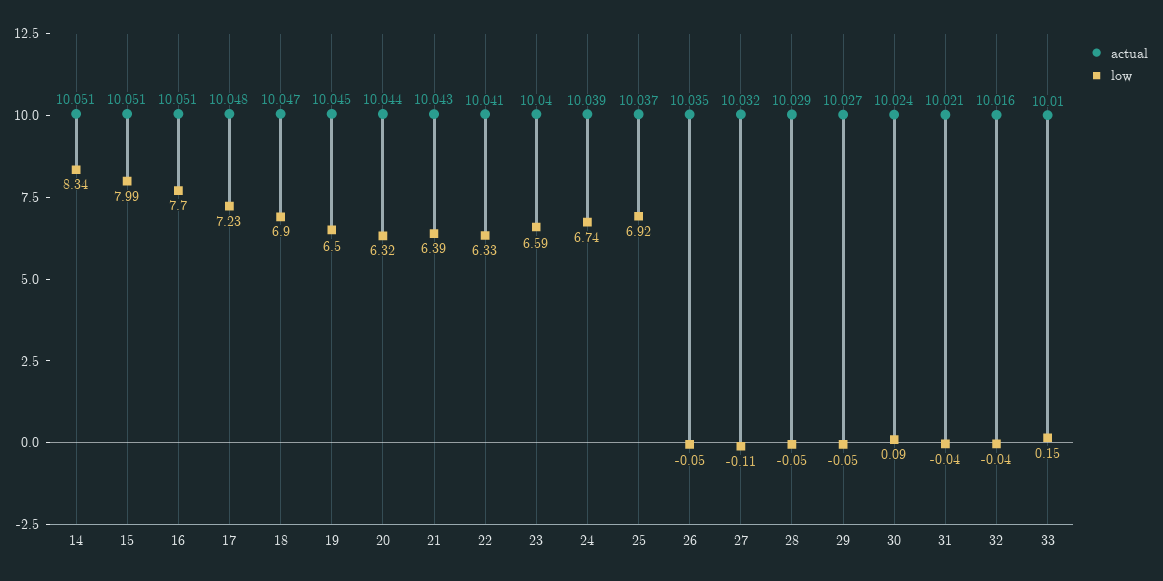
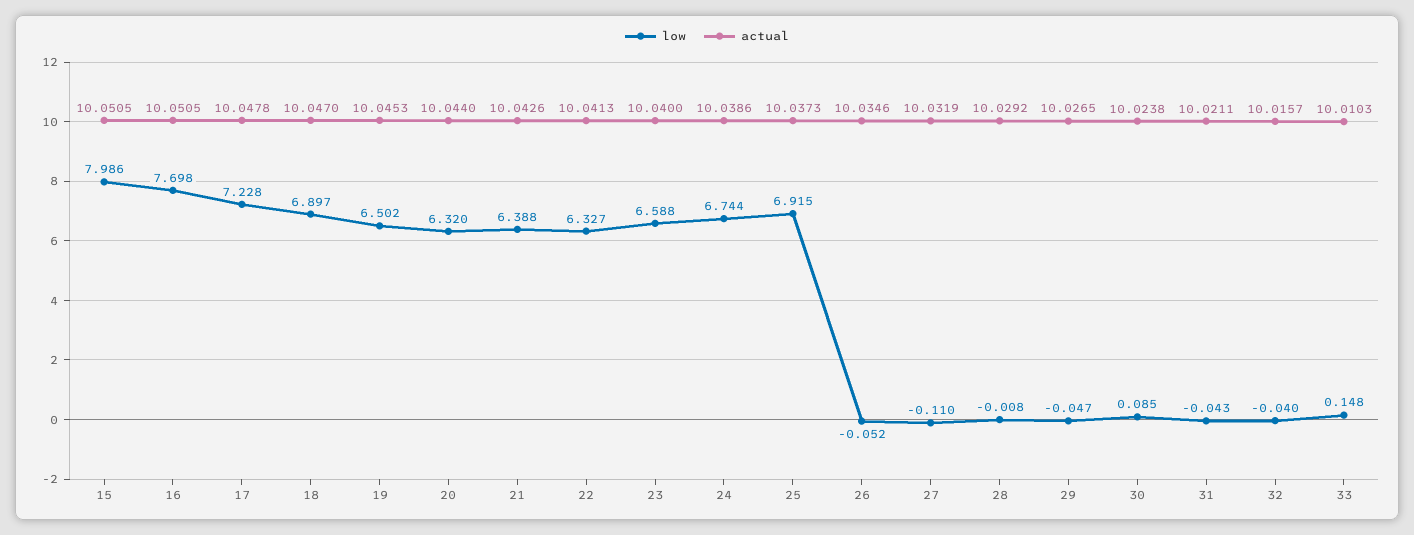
actual, 14: 10.051 -> none
low, 14: 8.34 -> none
low, 28: -0.05 -> -0.008

